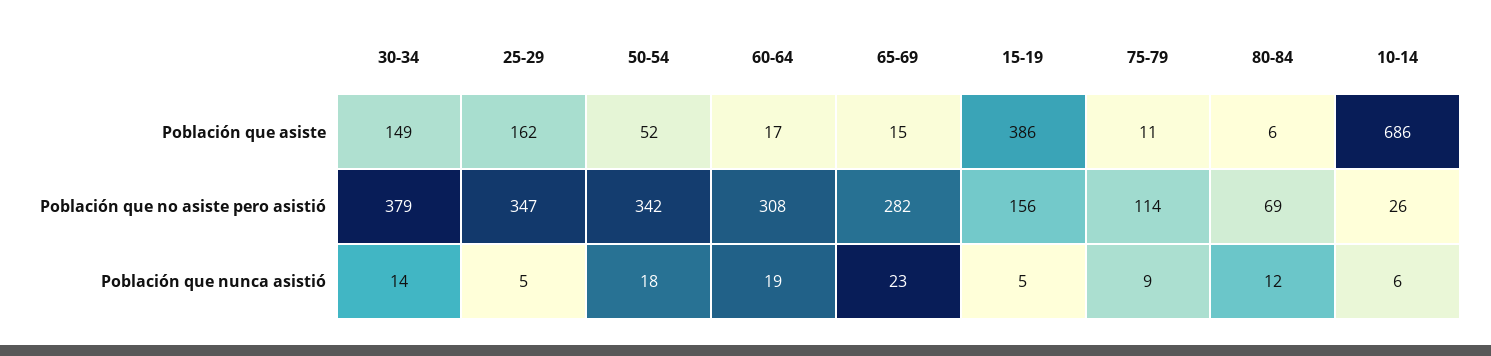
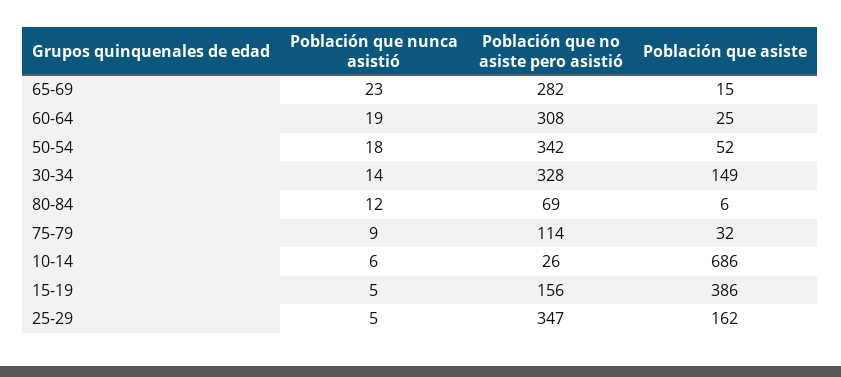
60-64, Población que asiste: 17 -> 25
75-79, Población que asiste: 11 -> 32
30-34, Población que no asiste pero asistió: 379 -> 328

